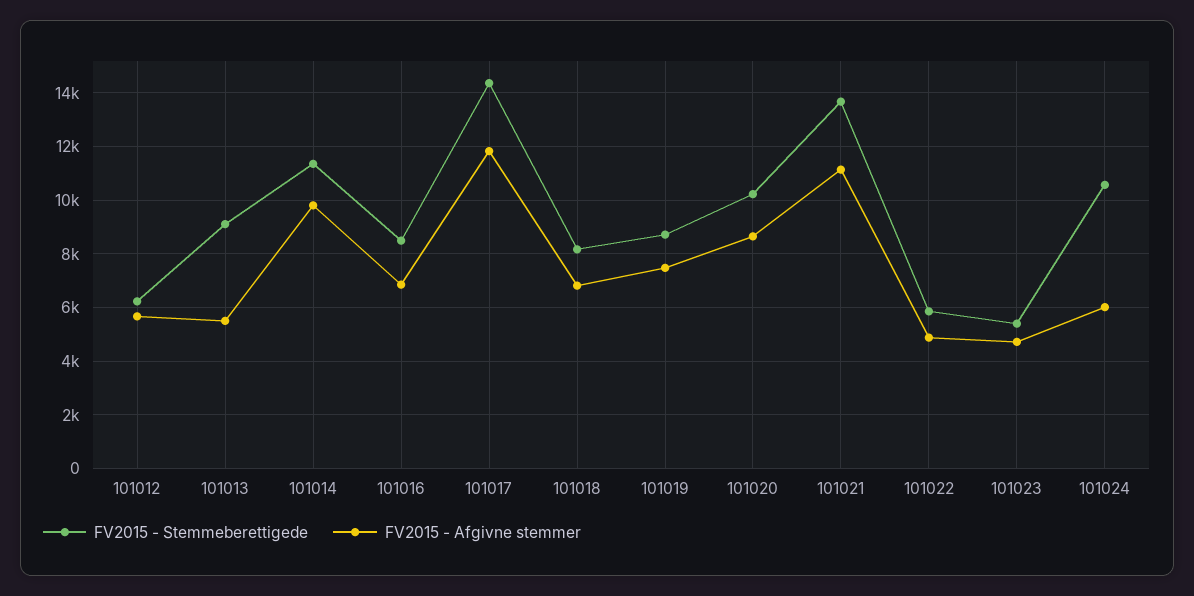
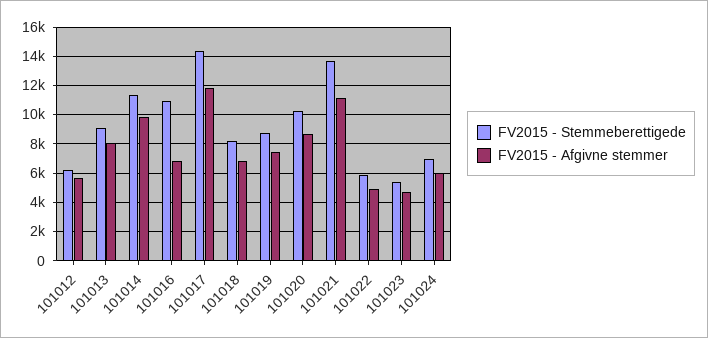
FV2015 - Afgivne stemmer, 101013: 5500 -> 8000
FV2015 - Stemmeberettigede, 101016: 8500 -> 11000
FV2015 - Stemmeberettigede, 101024: 10500 -> 7000

